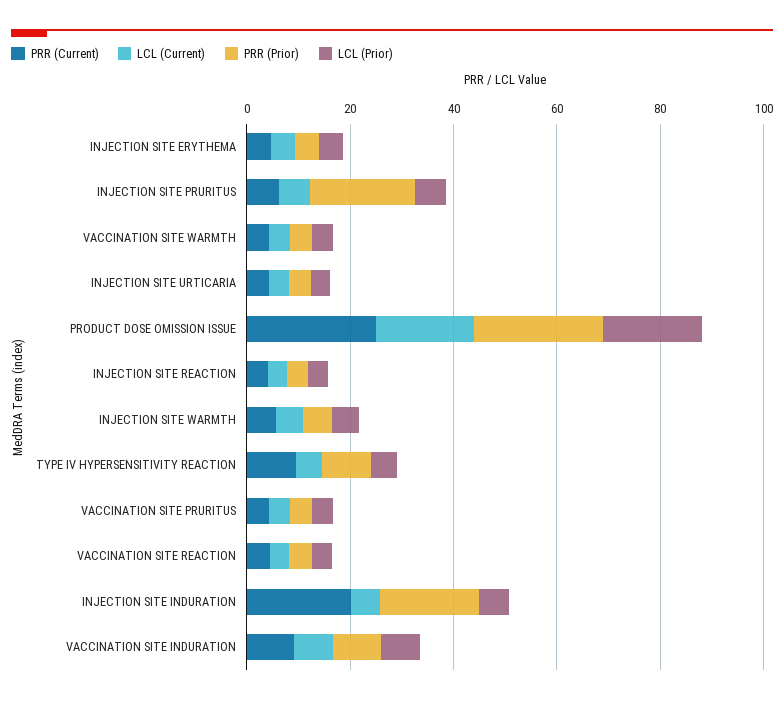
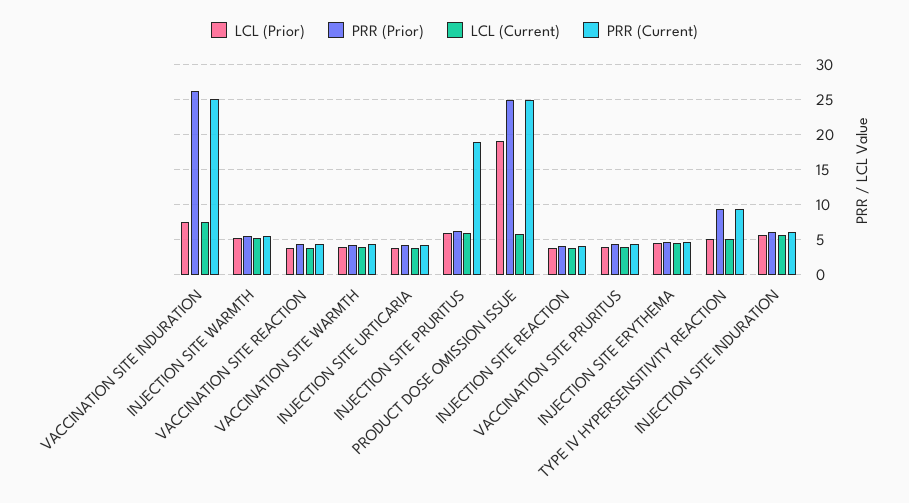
PRR (Current), INJECTION SITE PRURITUS: 5 -> 19
PRR (Prior), INJECTION SITE PRURITUS: 20 -> 6
LCL (Current), PRODUCT DOSE OMISSION ISSUE: 20 -> 6
PRR (Current), INJECTION SITE INDURATION: 20 -> 6
PRR (Prior), INJECTION SITE INDURATION: 20 -> 6
PRR (Current), VACCINATION SITE INDURATION: 10 -> 25
PRR (Prior), VACCINATION SITE INDURATION: 10 -> 26

